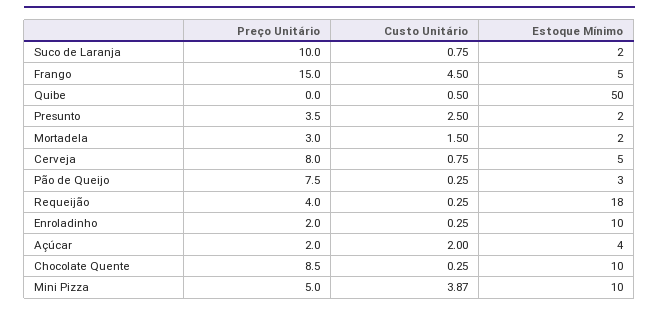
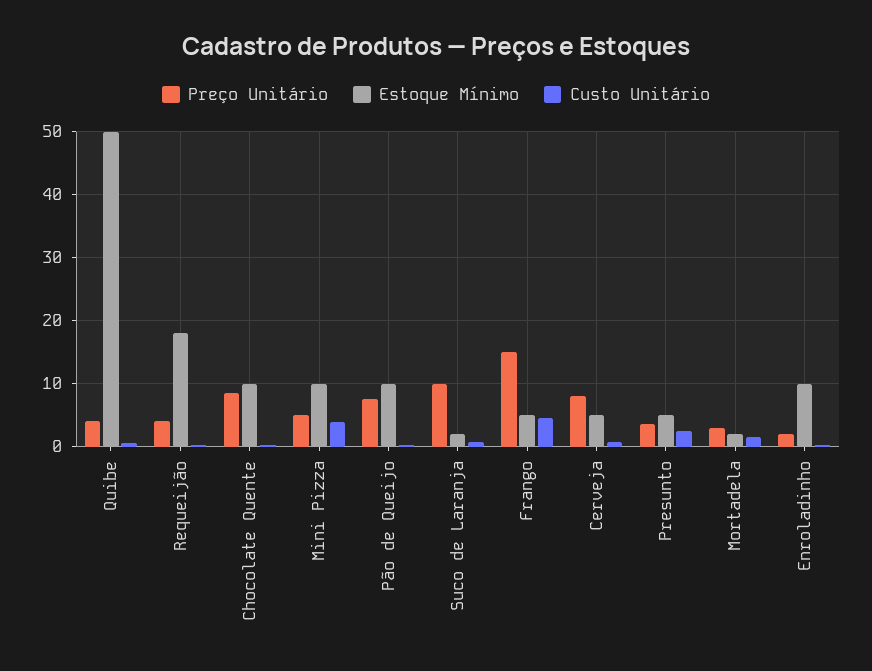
Preço Unitário, Quibe: 0 -> 4
Estoque Mínimo, Presunto: 2 -> 5
Estoque Mínimo, Pão de Queijo: 3 -> 10
Preço Unitário, Açúcar: 2 -> none
Custo Unitário, Açúcar: 2 -> none
Estoque Mínimo, Açúcar: 4 -> none

